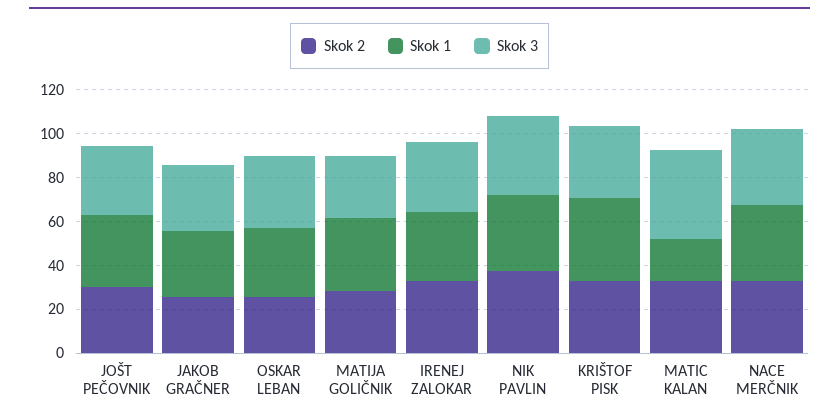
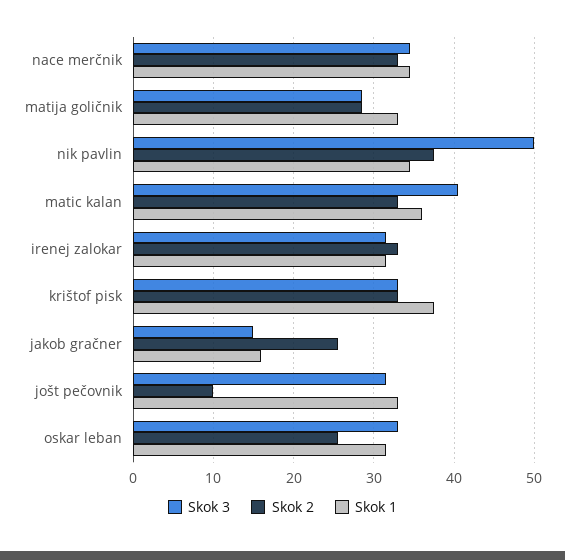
Skok 2, JOŠT PEČOVNIK: 30 -> 10
Skok 1, JAKOB GRAČNER: 30 -> 16
Skok 3, JAKOB GRAČNER: 30 -> 15
Skok 3, NIK PAVLIN: 35 -> 50
Skok 1, MATIC KALAN: 20 -> 36

